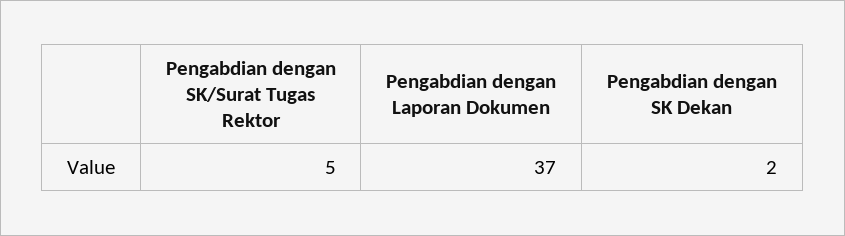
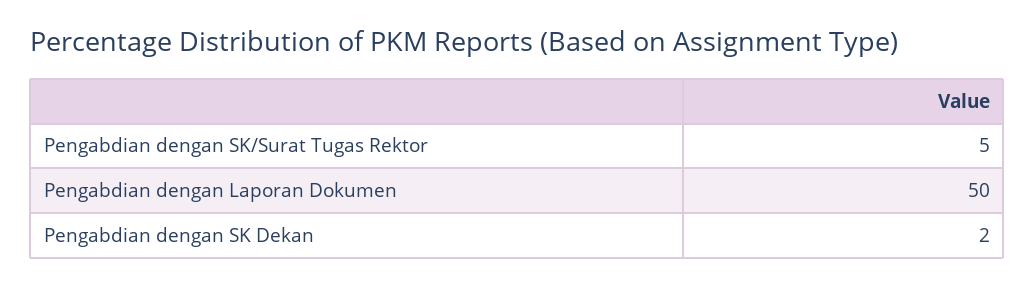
Pengabdian dengan Laporan Dokumen: 37 -> 50

